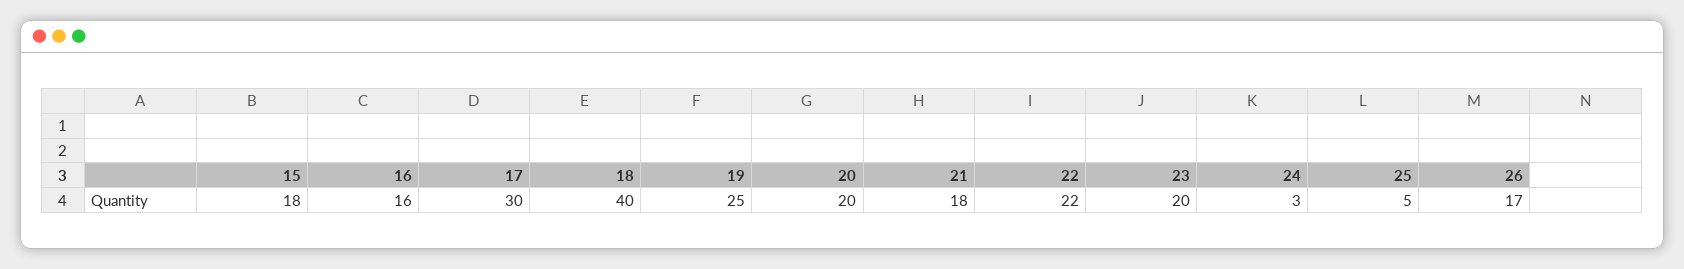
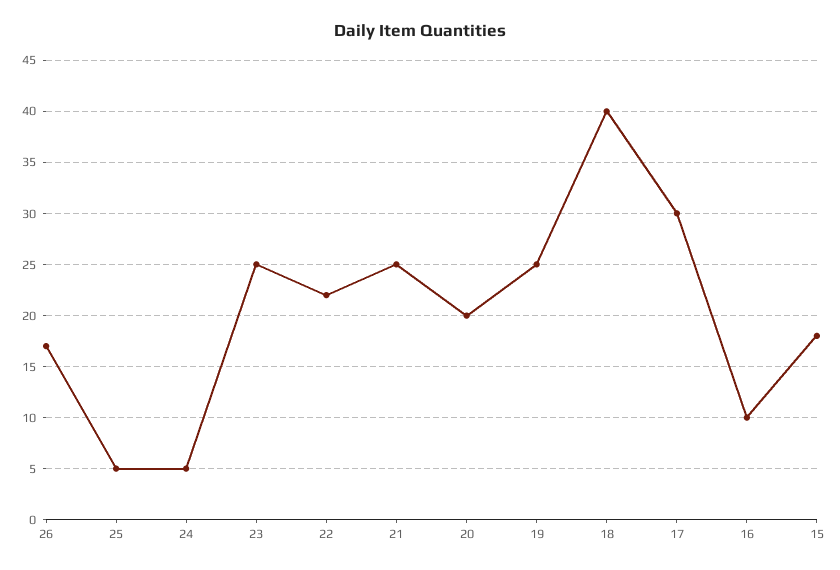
16: 16 -> 10
21: 18 -> 25
23: 20 -> 25
24: 3 -> 5

